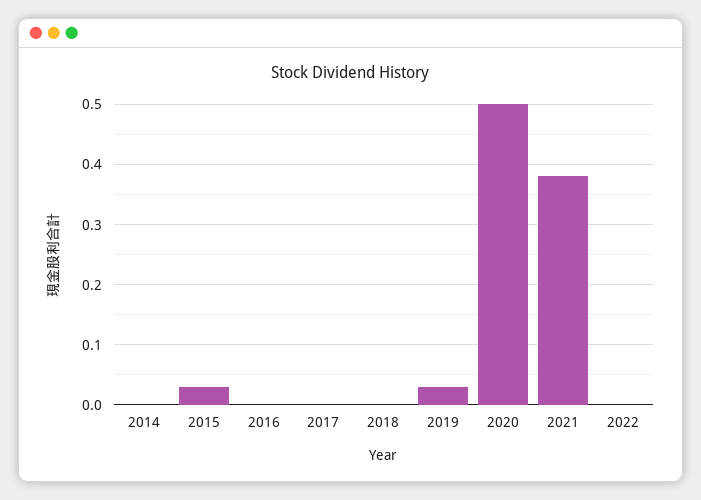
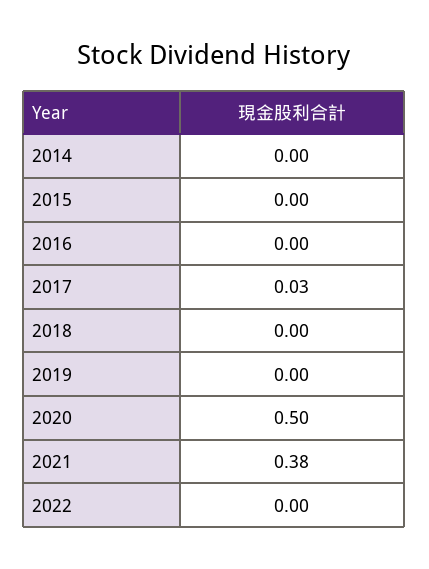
2015: 0.03 -> 0
2017: 0 -> 0.03
2019: 0.03 -> 0

